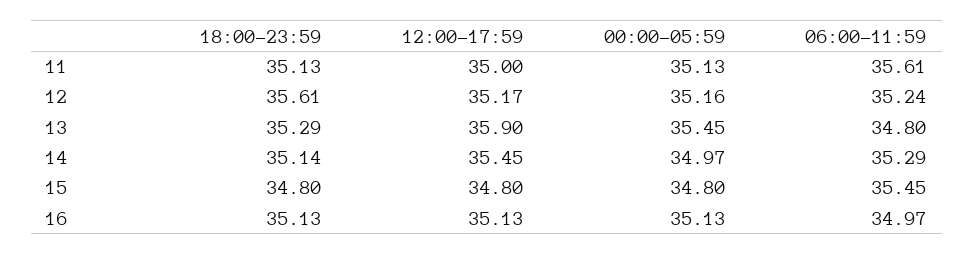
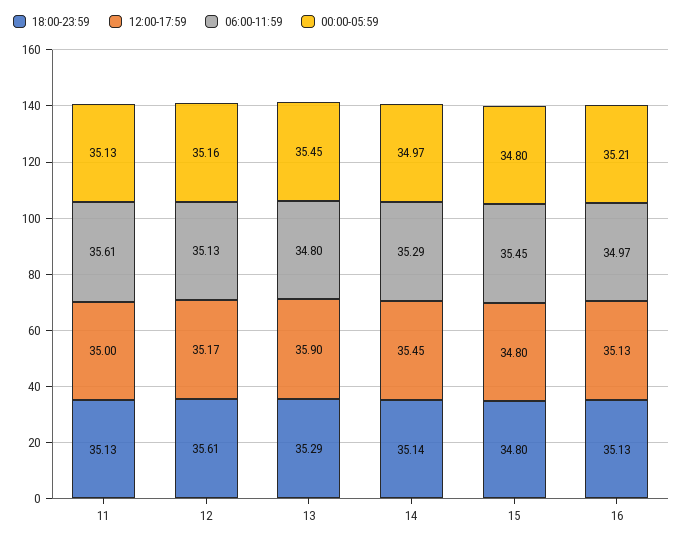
06:00-11:59, 12: 35.24 -> 35.13
00:00-05:59, 16: 35.13 -> 35.21

